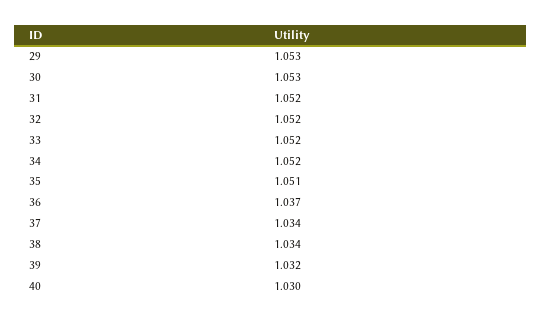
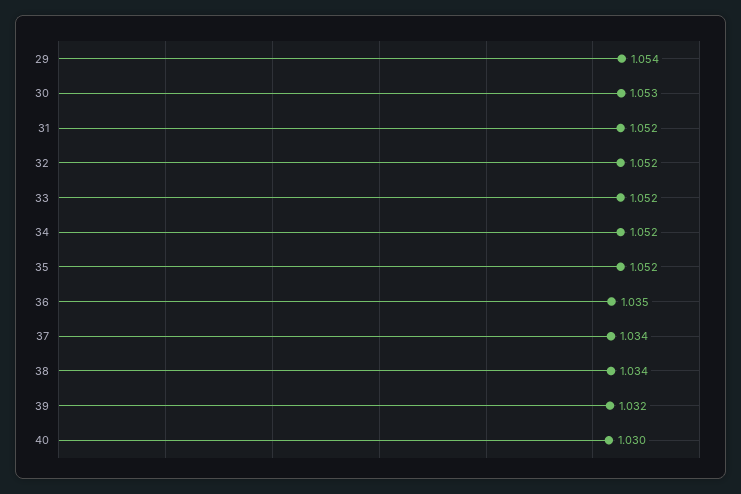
29: 1.053 -> 1.054
35: 1.051 -> 1.052
36: 1.037 -> 1.035

